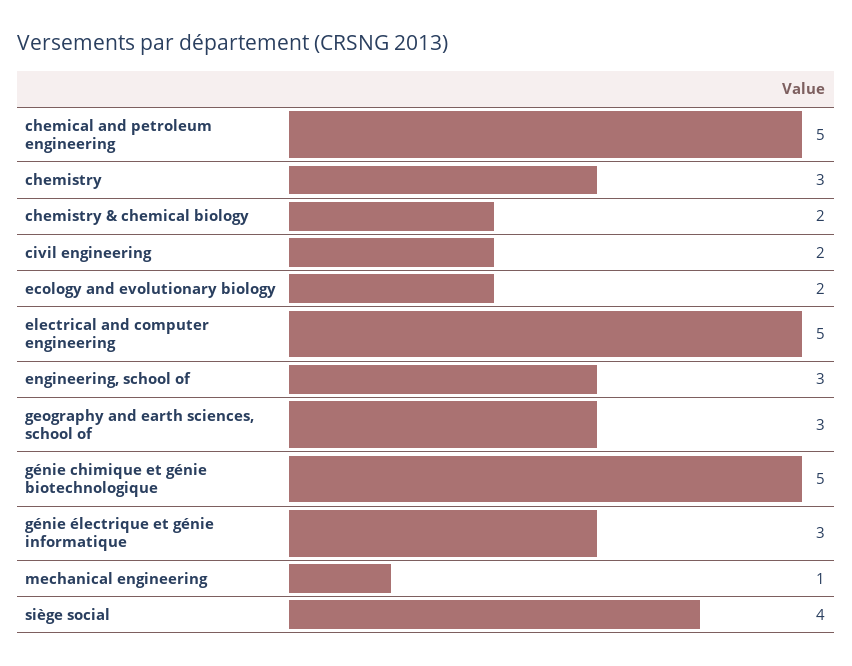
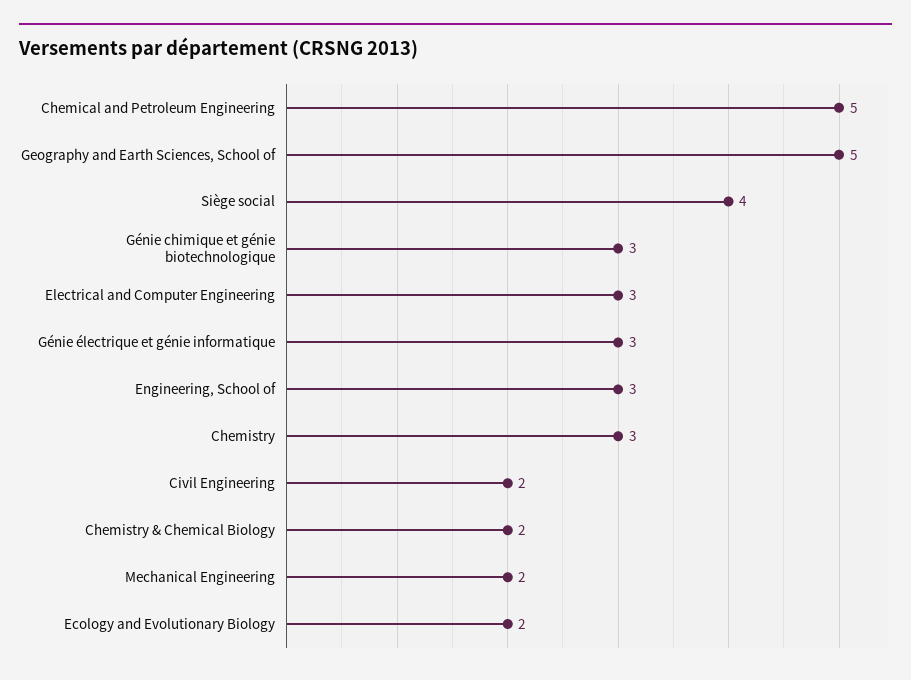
electrical and computer engineering: 5 -> 3
geography and earth sciences, school of: 3 -> 5
génie chimique et génie biotechnologique: 5 -> 3
mechanical engineering: 1 -> 2

